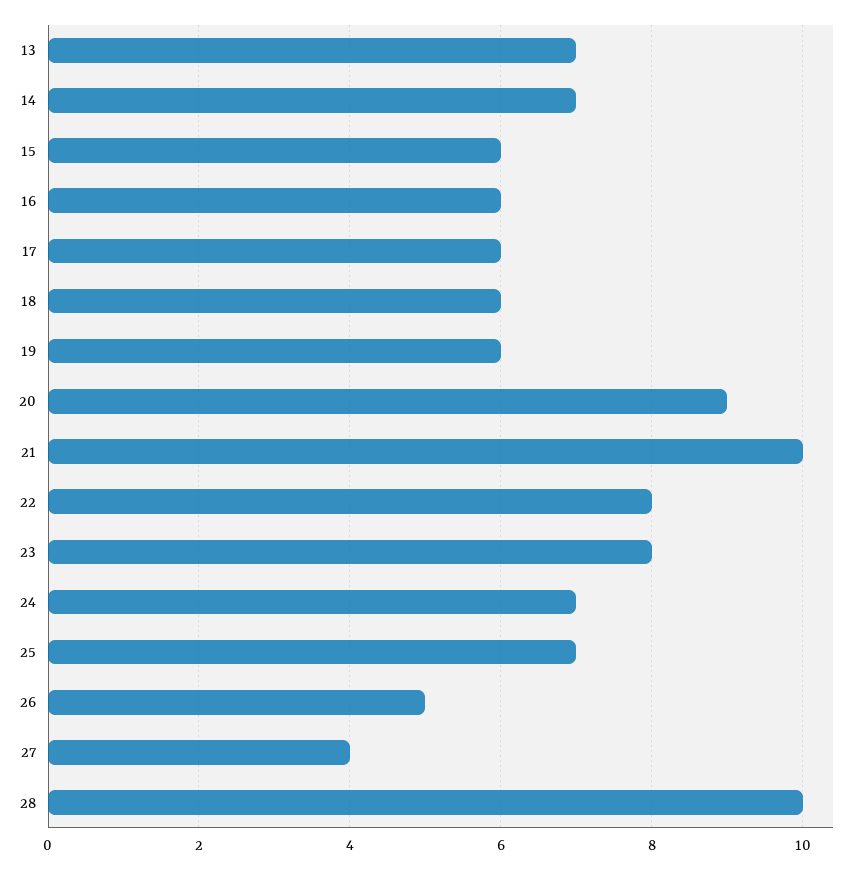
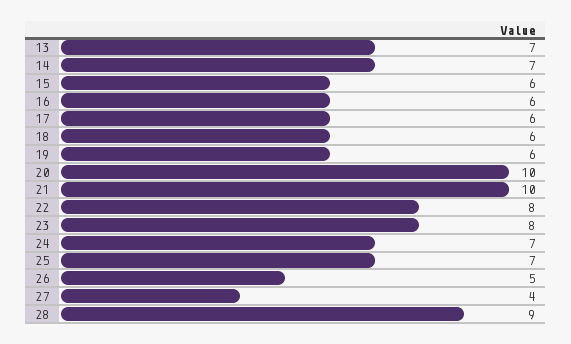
20: 9 -> 10
28: 10 -> 9

